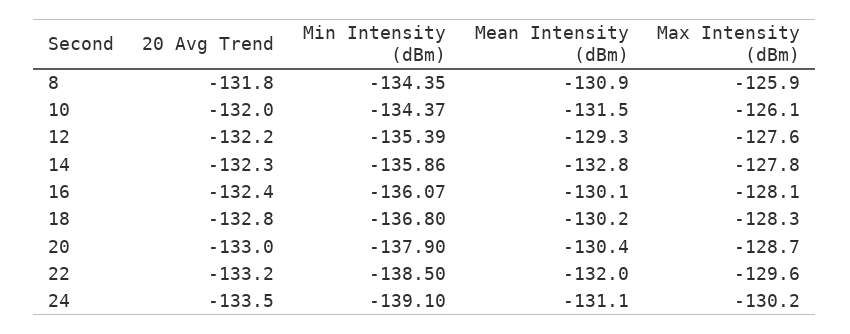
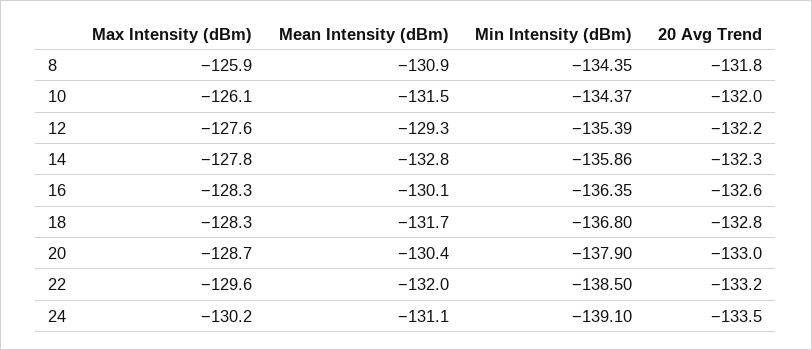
20 Avg Trend, 16: -132.4 -> -132.6
Min Intensity (dBm), 16: -136.07 -> -136.35
Max Intensity (dBm), 16: -128.1 -> -128.3
Mean Intensity (dBm), 18: -130.2 -> -131.7

